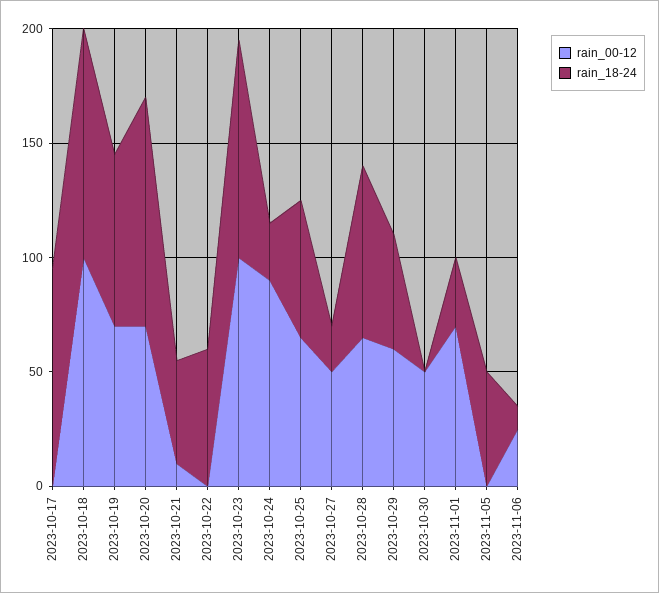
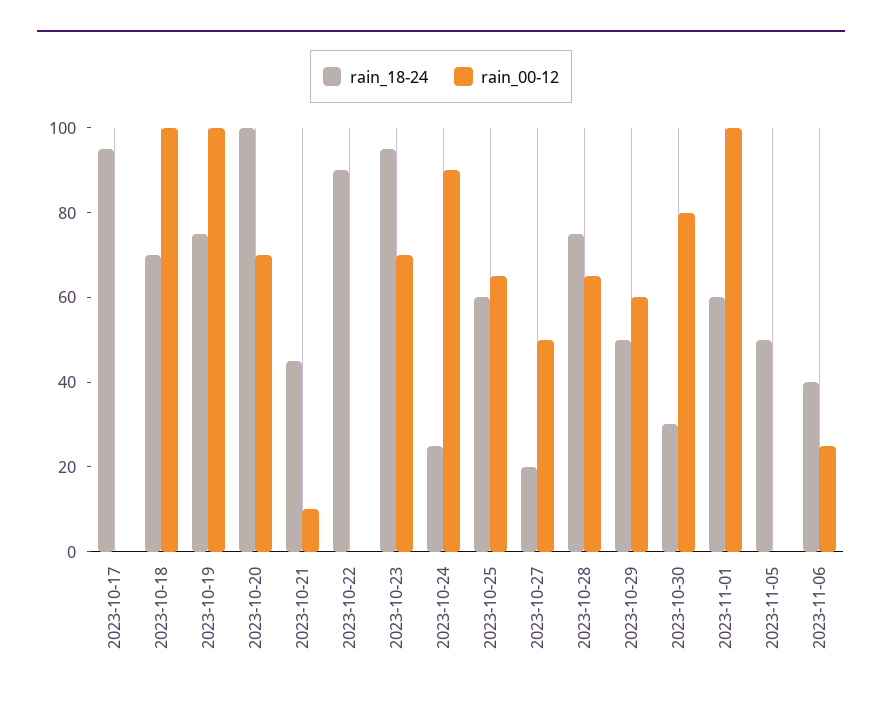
rain_18-24, 2023-10-18: 100 -> 70
rain_00-12, 2023-10-19: 70 -> 100
rain_18-24, 2023-10-22: 60 -> 90
rain_00-12, 2023-10-23: 100 -> 70
rain_00-12, 2023-10-30: 50 -> 80
rain_18-24, 2023-10-30: 0 -> 30
rain_00-12, 2023-11-01: 70 -> 100
rain_18-24, 2023-11-01: 30 -> 60
rain_18-24, 2023-11-06: 10 -> 40

